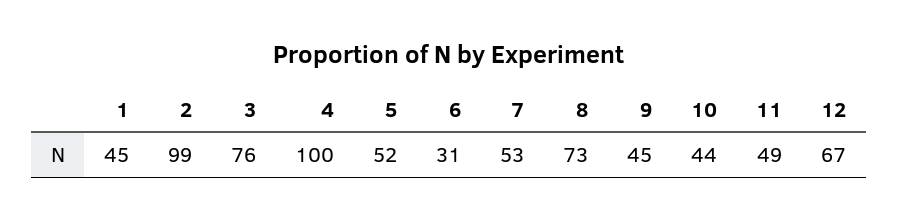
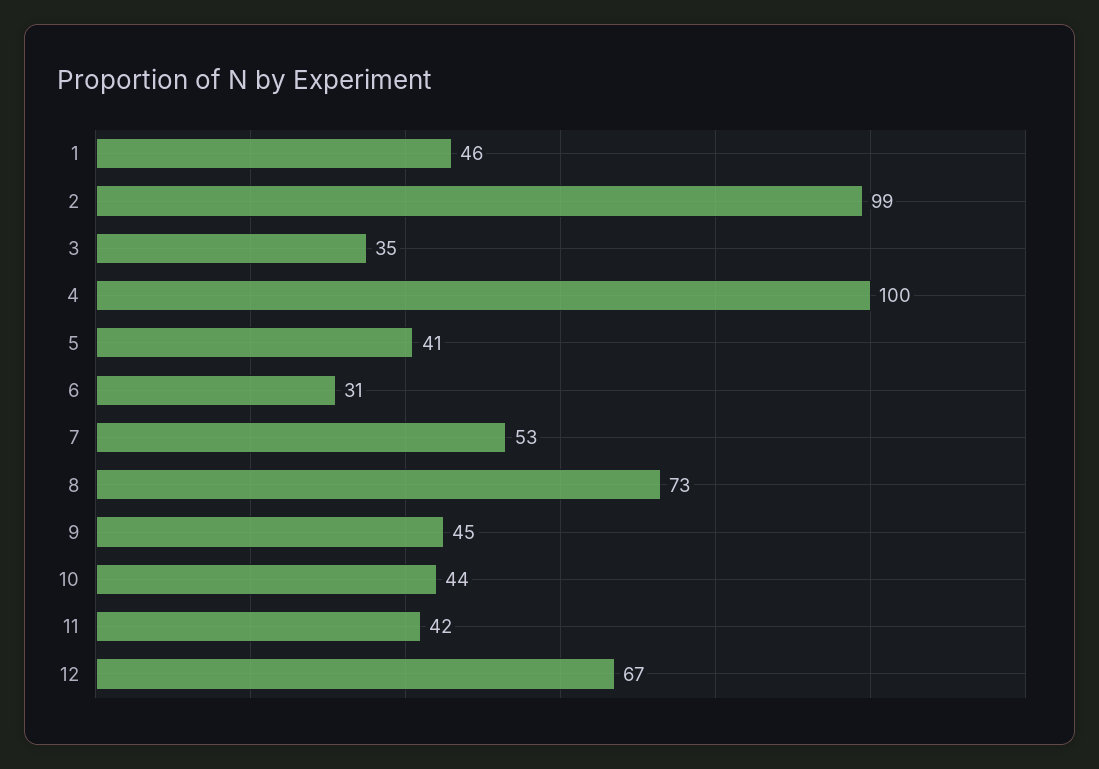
1: 45 -> 46
3: 76 -> 35
5: 52 -> 41
11: 49 -> 42

